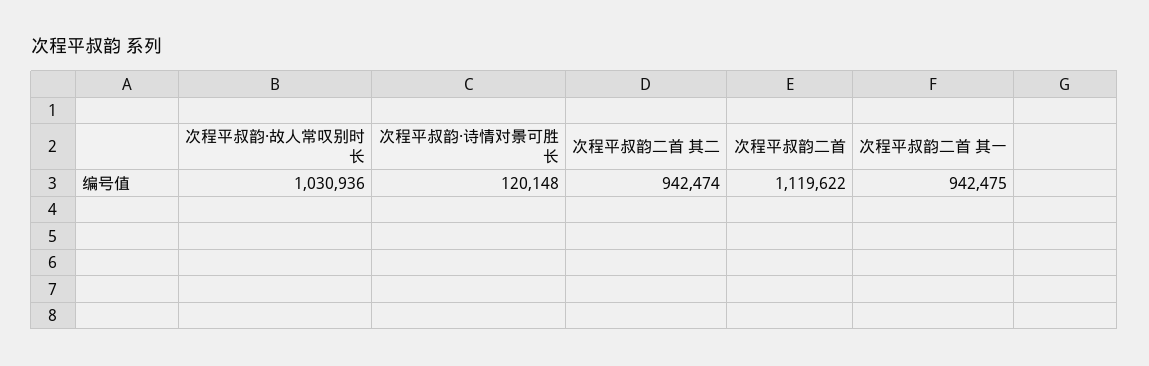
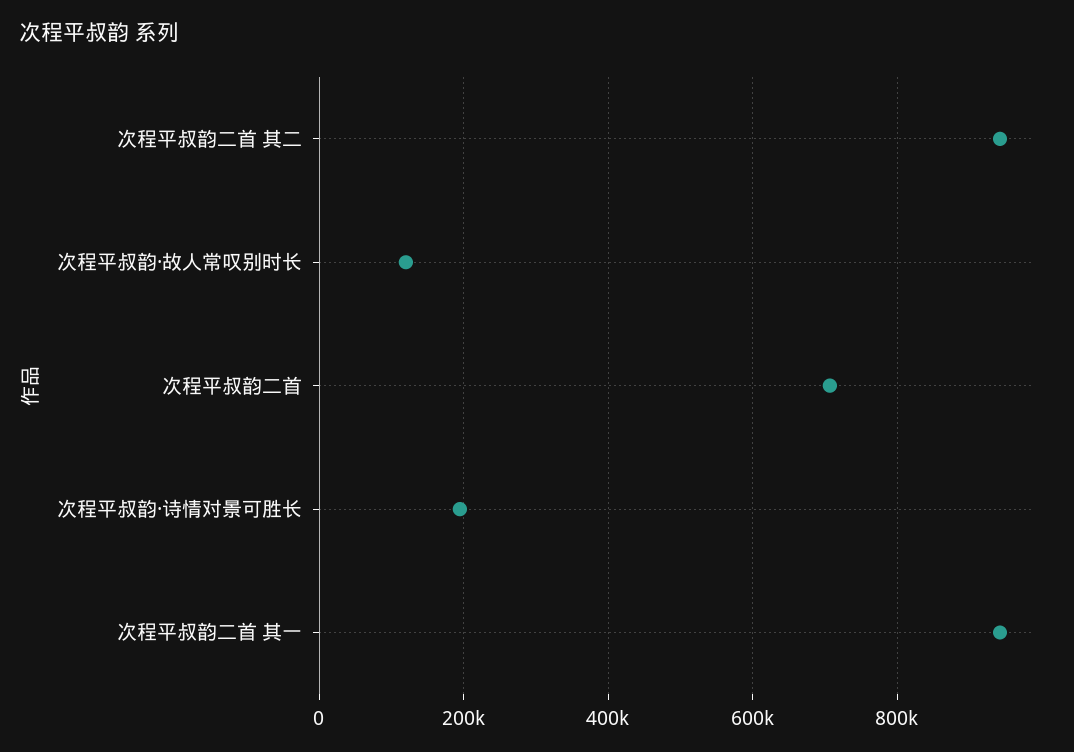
次程平叔韵·故人常叹别时长: 1030936 -> 120000
次程平叔韵·诗情对景可胜长: 120148 -> 200000
次程平叔韵二首: 1119622 -> 700000

